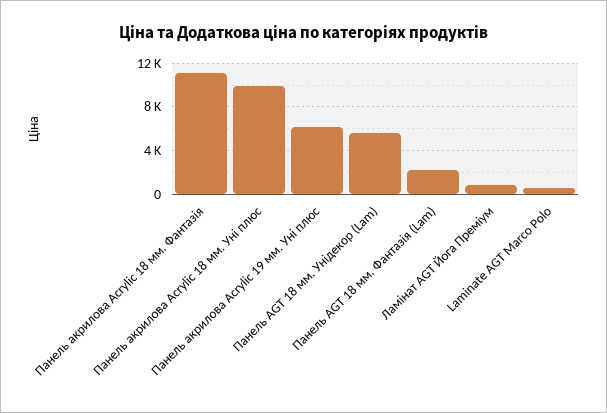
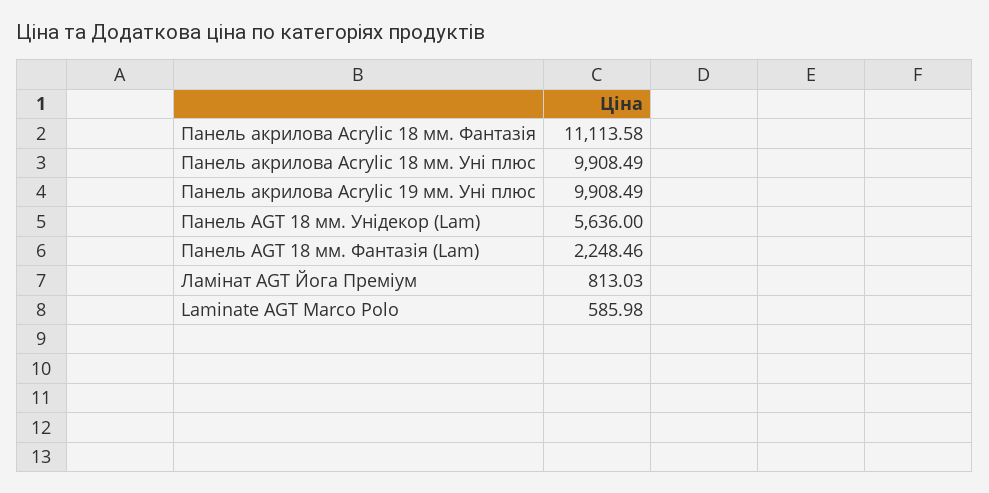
Панель акрилова Acrylic 19 мм. Уні плюс: 6000 -> 9908.49

